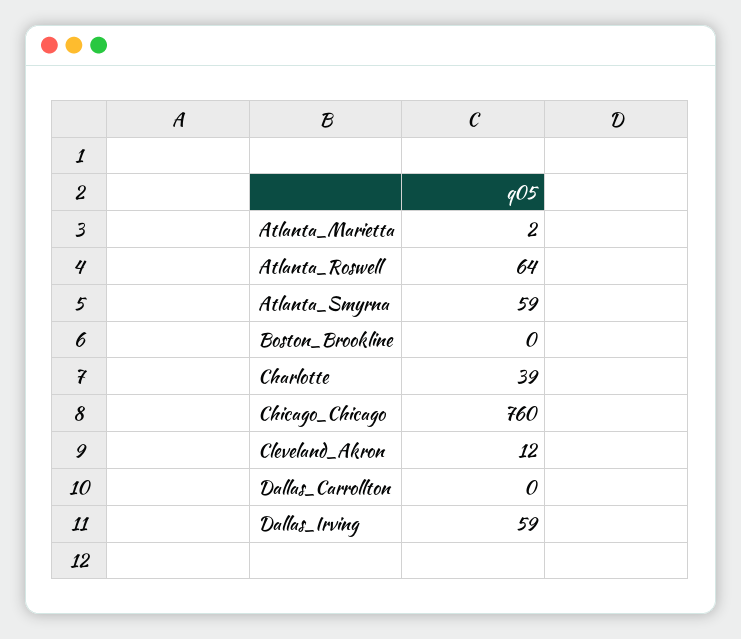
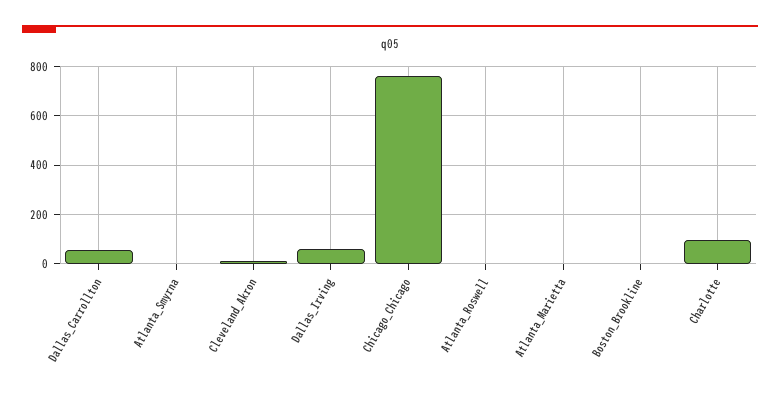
Atlanta_Roswell: 64 -> 0
Atlanta_Smyrna: 59 -> 0
Charlotte: 39 -> 100
Dallas_Carrollton: 0 -> 50

